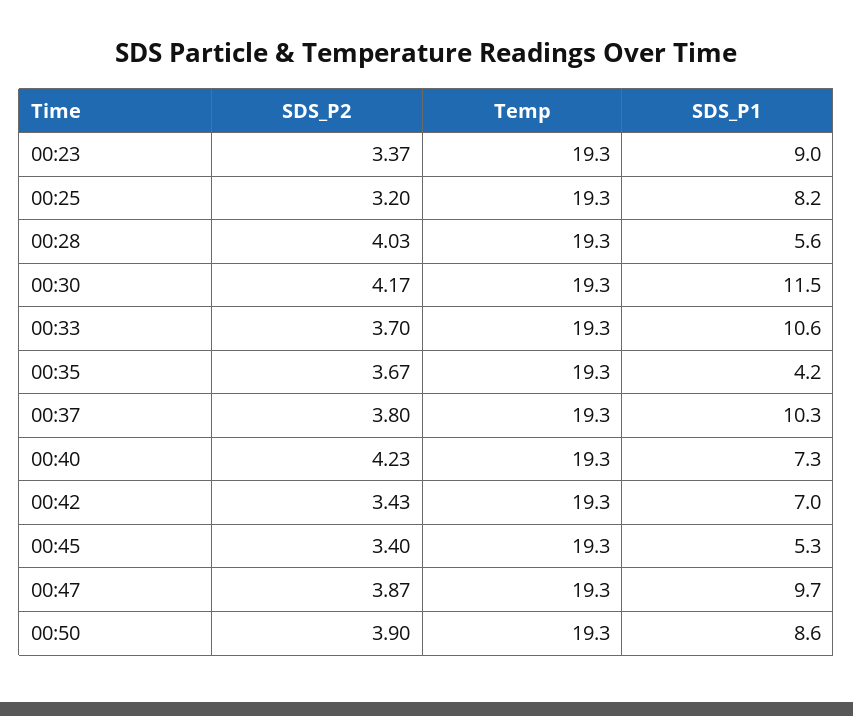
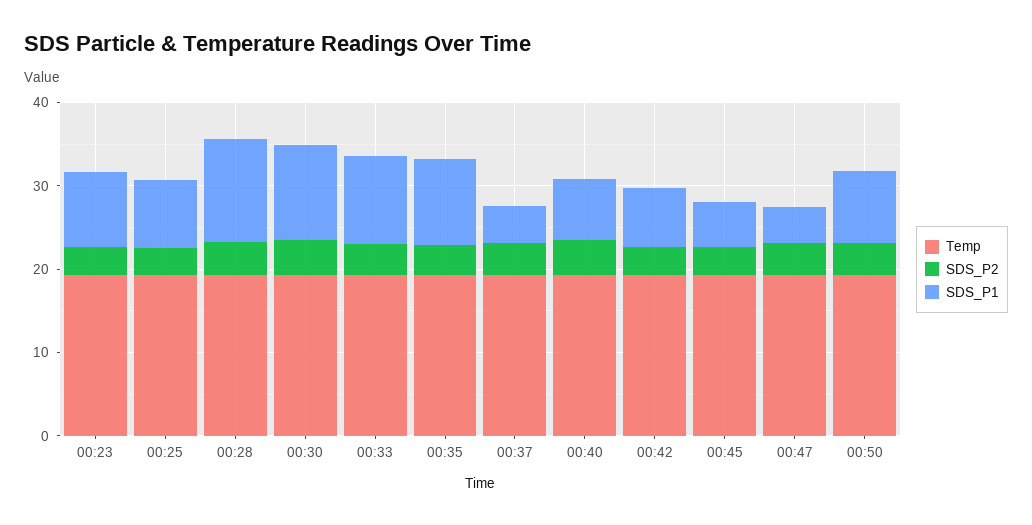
SDS_P1, 00:28: 5.6 -> 12
SDS_P1, 00:35: 4.2 -> 10
SDS_P1, 00:37: 10.3 -> 4
SDS_P1, 00:47: 9.7 -> 4

